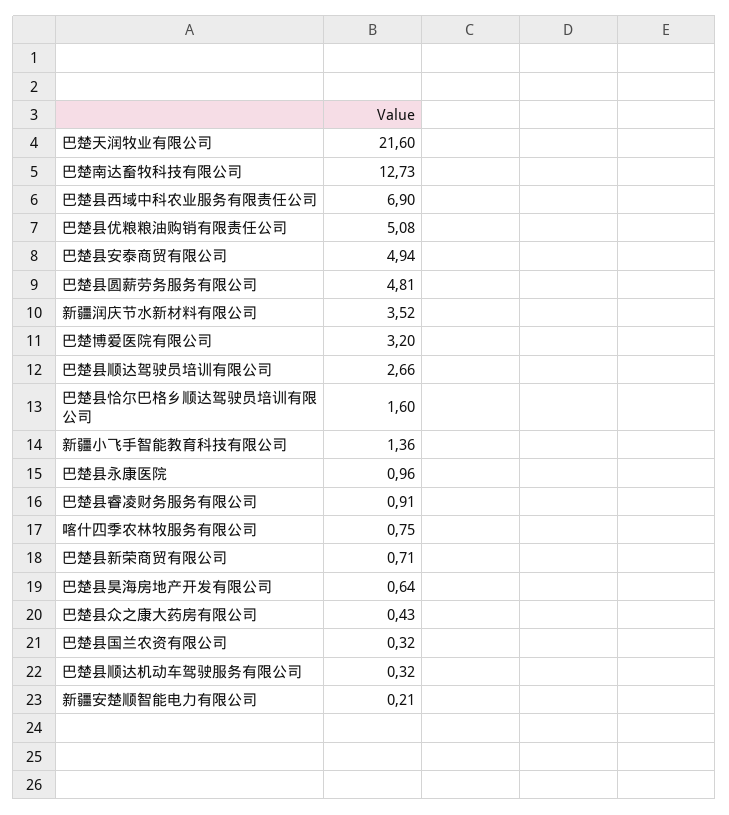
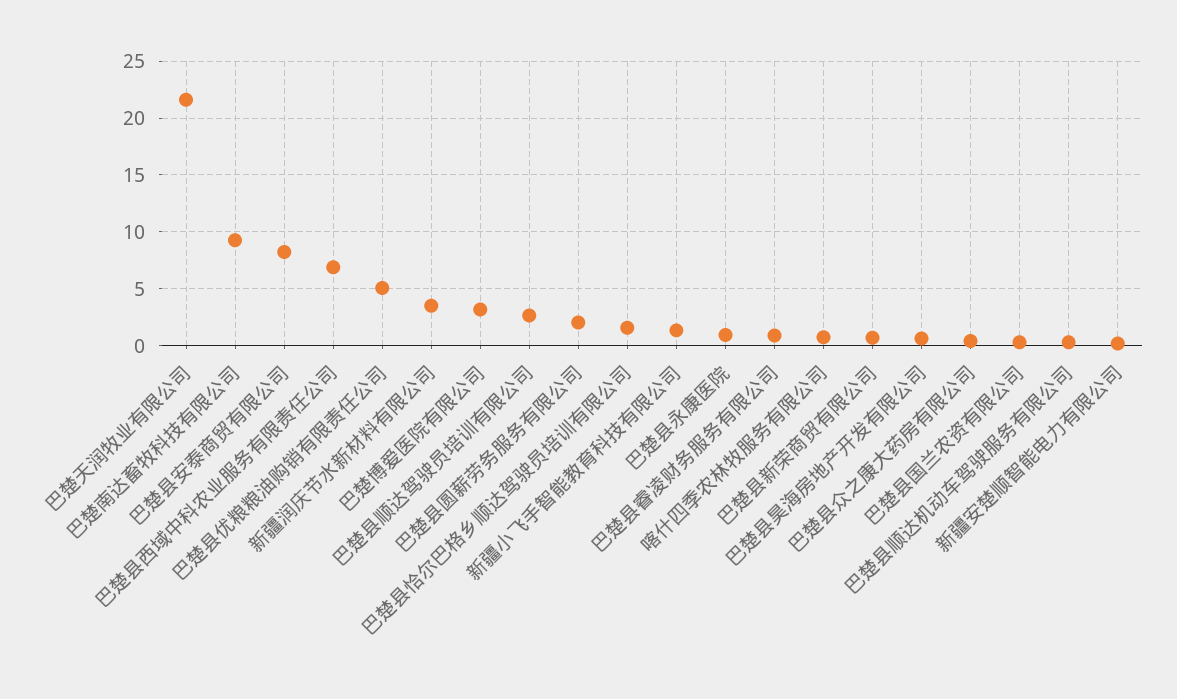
巴楚南达畜牧科技有限公司: 12.73 -> 9
巴楚县安泰商贸有限公司: 4.94 -> 8
巴楚县圆薪劳务服务有限公司: 4.81 -> 2

